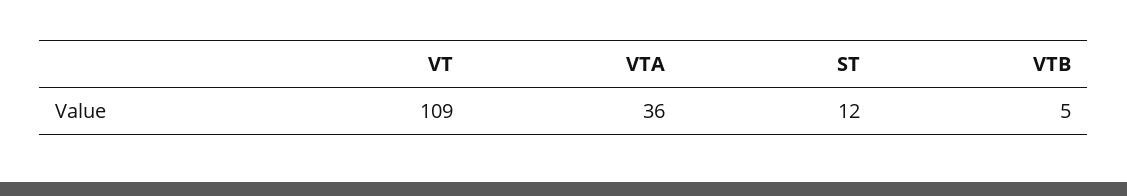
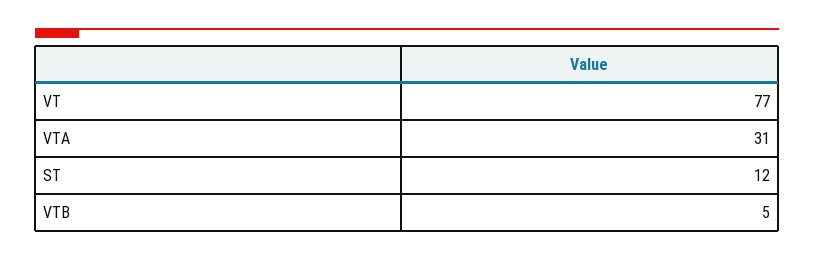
VT: 109 -> 77
VTA: 36 -> 31

